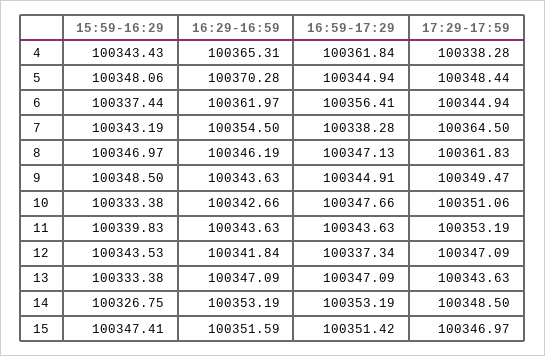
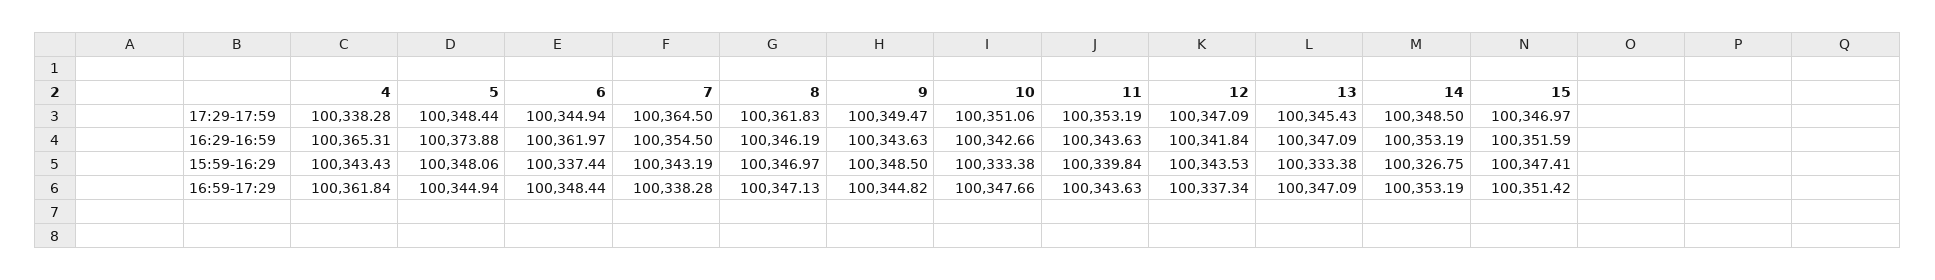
16:29-16:59, 5: 100370.28 -> 100373.88
16:59-17:29, 6: 100356.41 -> 100348.44
16:59-17:29, 9: 100344.91 -> 100344.82
15:59-16:29, 11: 100339.83 -> 100339.84
17:29-17:59, 13: 100343.63 -> 100345.43

